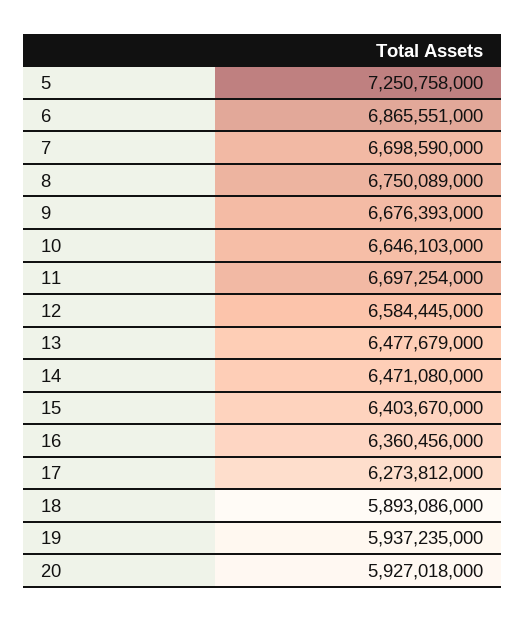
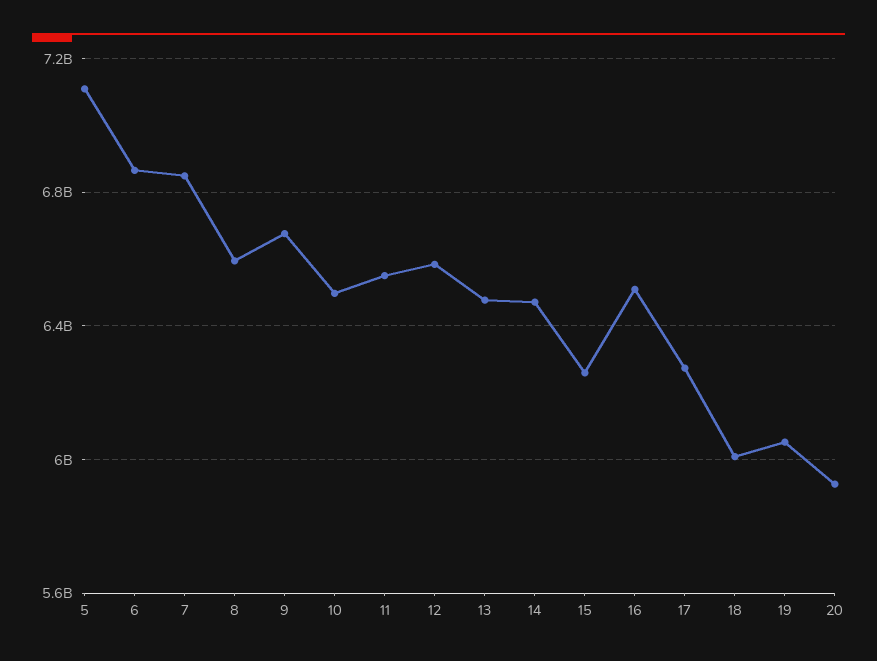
5: 7250758000 -> 7100000000
7: 6698590000 -> 6850000000
8: 6750089000 -> 6600000000
10: 6646103000 -> 6500000000
11: 6697254000 -> 6550000000
15: 6403670000 -> 6250000000
16: 6360456000 -> 6500000000
18: 5893086000 -> 6000000000
19: 5937235000 -> 6050000000

